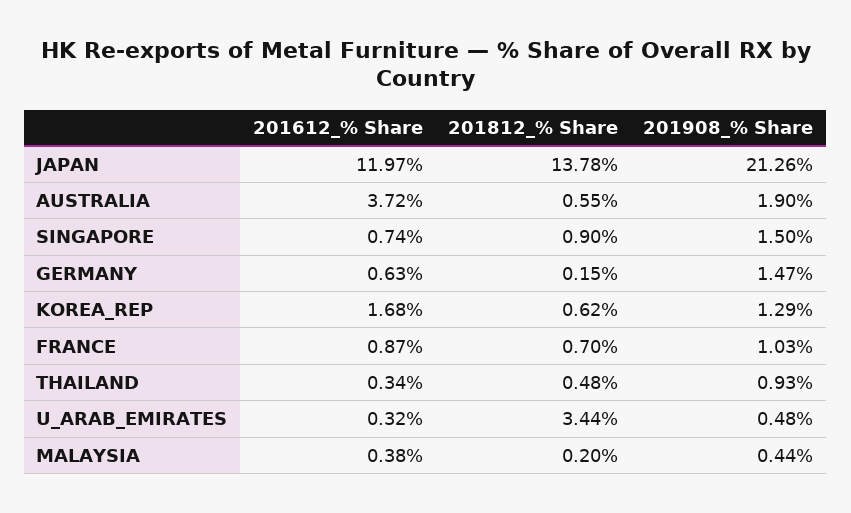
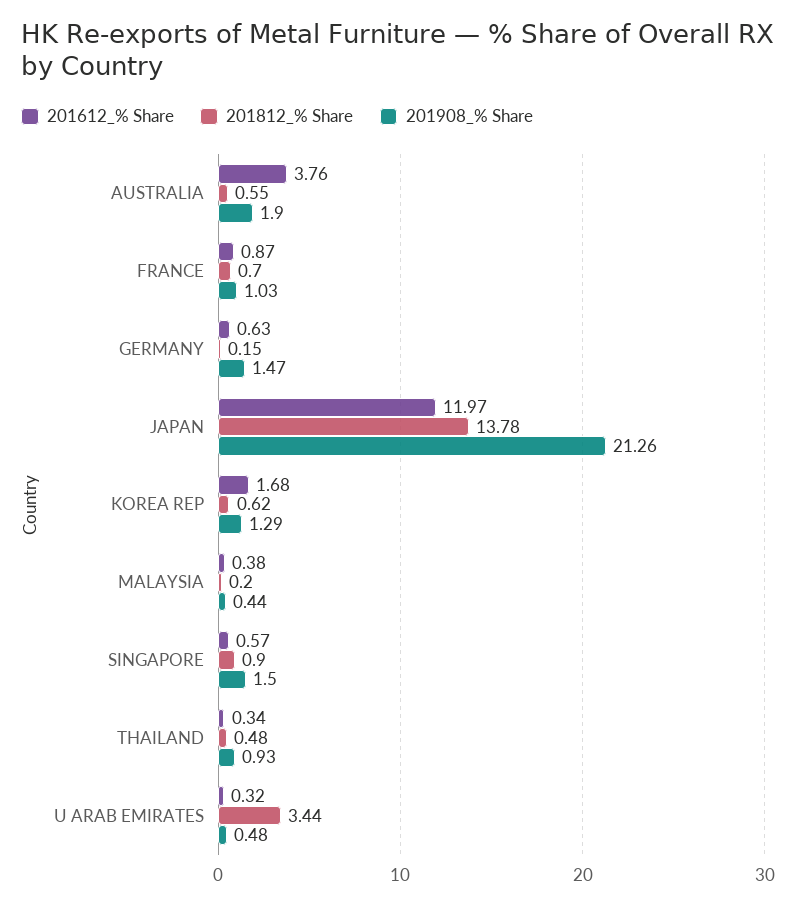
201612_% Share, AUSTRALIA: 3.72 -> 3.76
201612_% Share, SINGAPORE: 0.74 -> 0.57

